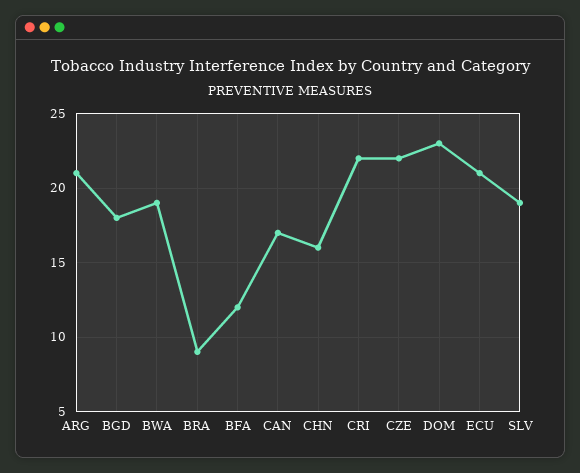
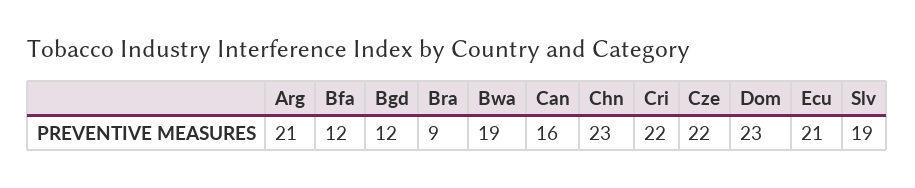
BGD: 18 -> 12
CAN: 17 -> 16
CHN: 16 -> 23

